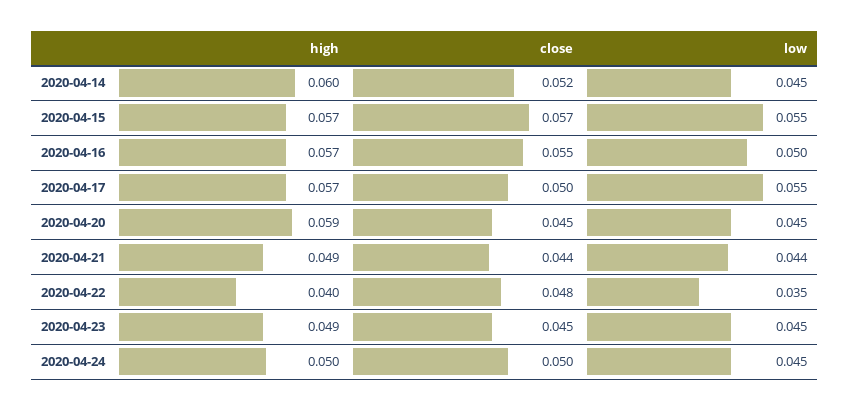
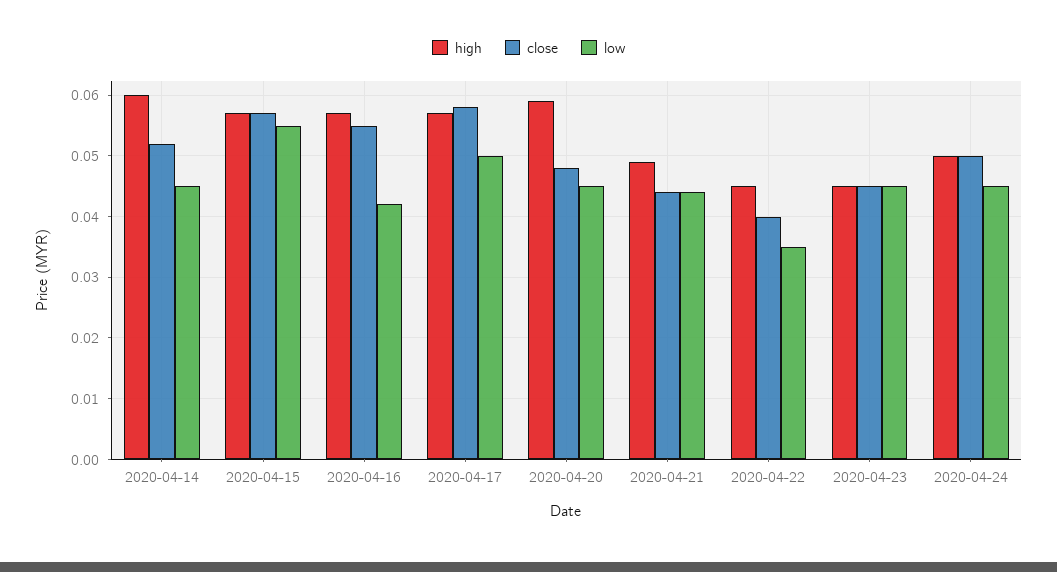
low, 2020-04-16: 0.05 -> 0.042
close, 2020-04-17: 0.05 -> 0.058
low, 2020-04-17: 0.055 -> 0.05
close, 2020-04-20: 0.045 -> 0.048
high, 2020-04-22: 0.04 -> 0.045
close, 2020-04-22: 0.048 -> 0.04
high, 2020-04-23: 0.049 -> 0.045

